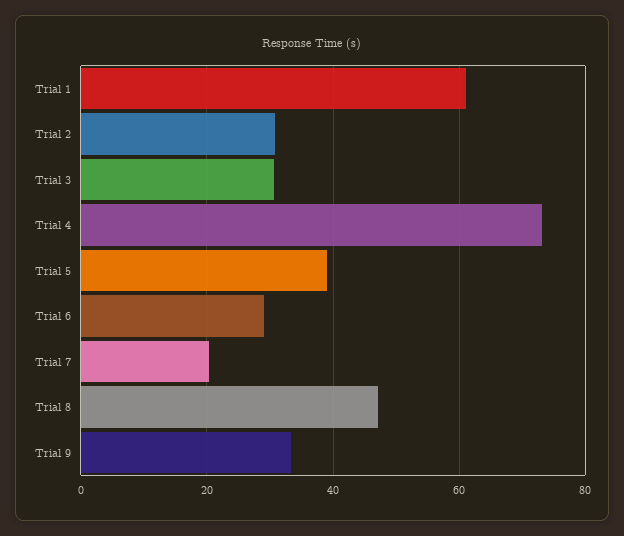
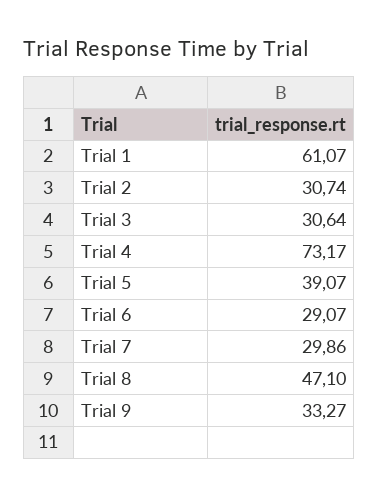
Trial 7: 20 -> 29.86

